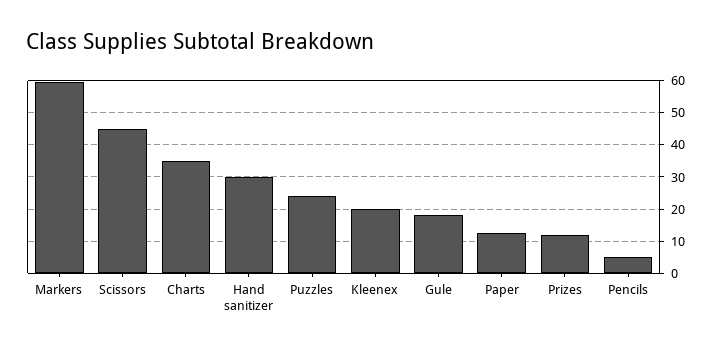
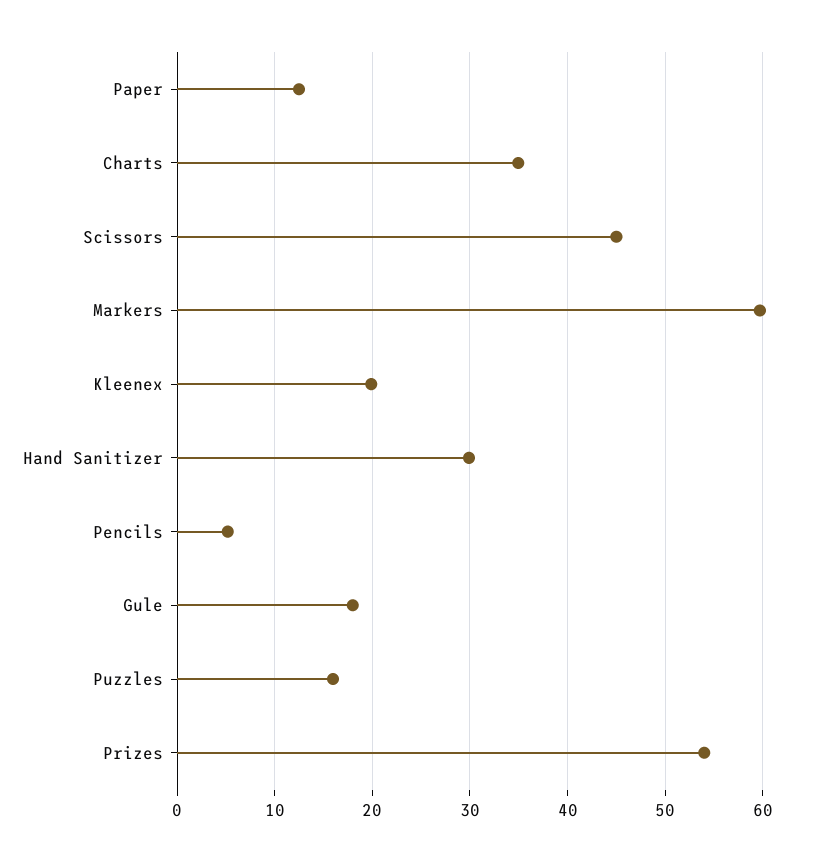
Puzzles: 24 -> 16
Prizes: 12 -> 54

